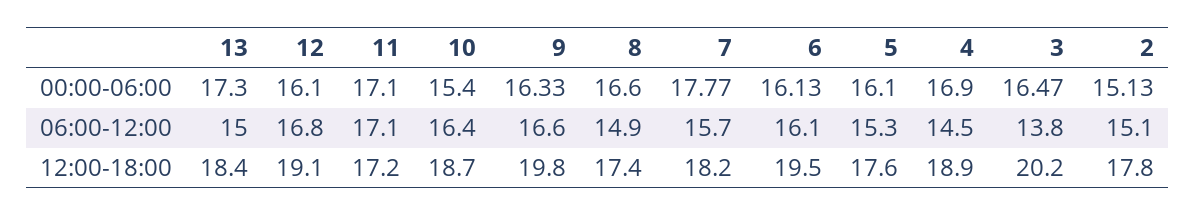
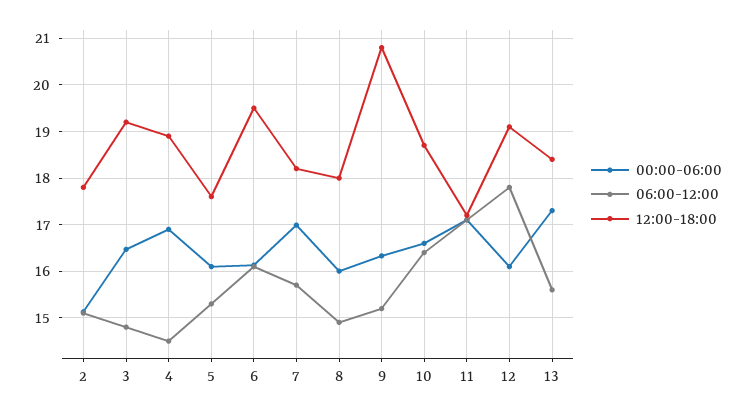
00:00-06:00, 10: 15.4 -> 16.6
00:00-06:00, 8: 16.6 -> 16
00:00-06:00, 7: 17.77 -> 17
06:00-12:00, 13: 15 -> 15.6
06:00-12:00, 12: 16.8 -> 17.8
06:00-12:00, 9: 16.6 -> 15.2
06:00-12:00, 3: 13.8 -> 14.8
12:00-18:00, 9: 19.8 -> 20.8
12:00-18:00, 8: 17.4 -> 18
12:00-18:00, 3: 20.2 -> 19.2

